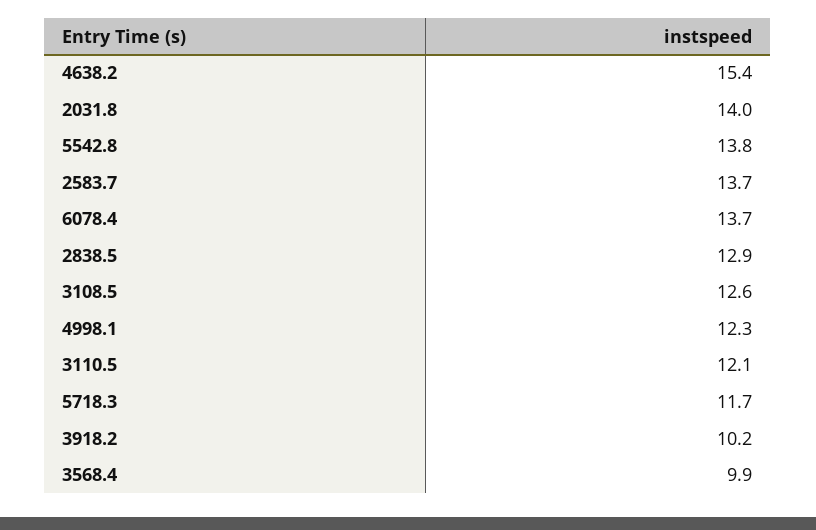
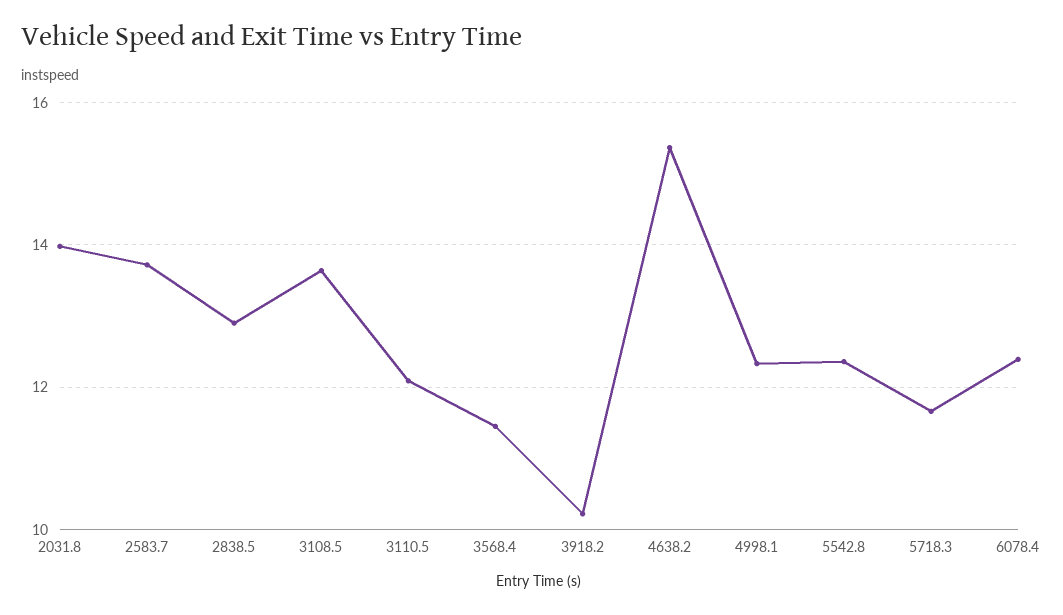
5542.8: 13.8 -> 12.4
6078.4: 13.7 -> 12.4
3108.5: 12.6 -> 13.6
3568.4: 9.9 -> 11.4

